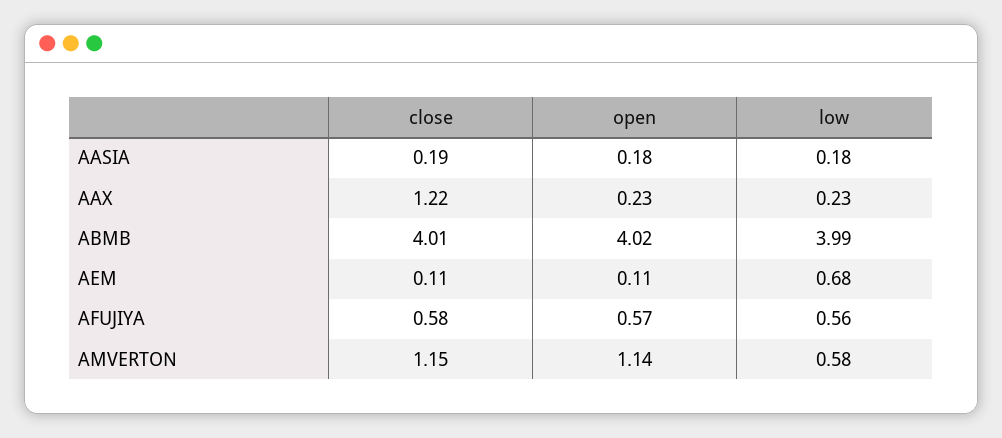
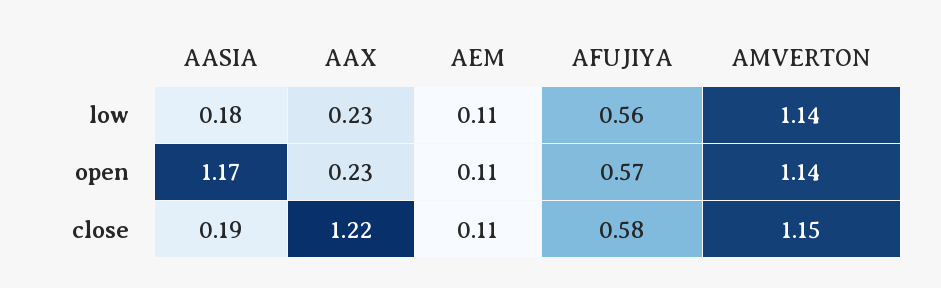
open, AASIA: 0.18 -> 1.17
close, ABMB: 4.01 -> none
open, ABMB: 4.02 -> none
low, ABMB: 3.99 -> none
low, AEM: 0.68 -> 0.11
low, AMVERTON: 0.58 -> 1.14

